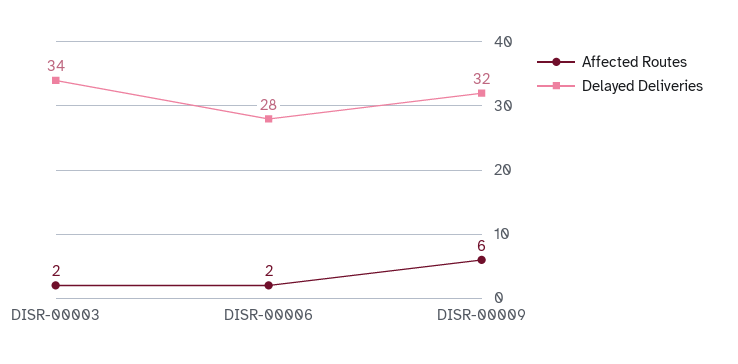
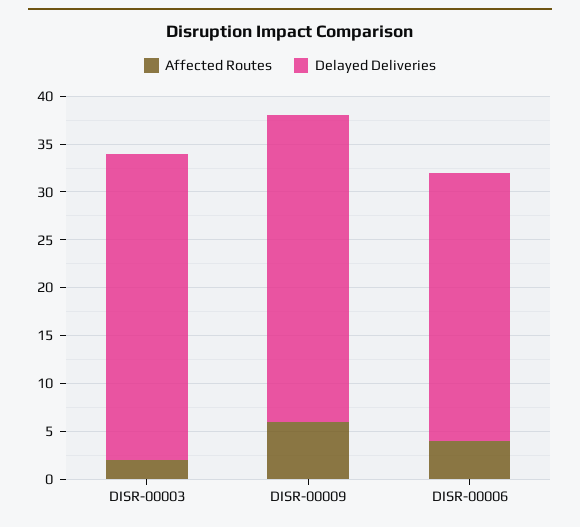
Delayed Deliveries, DISR-00003: 34 -> 32
Affected Routes, DISR-00006: 2 -> 4

